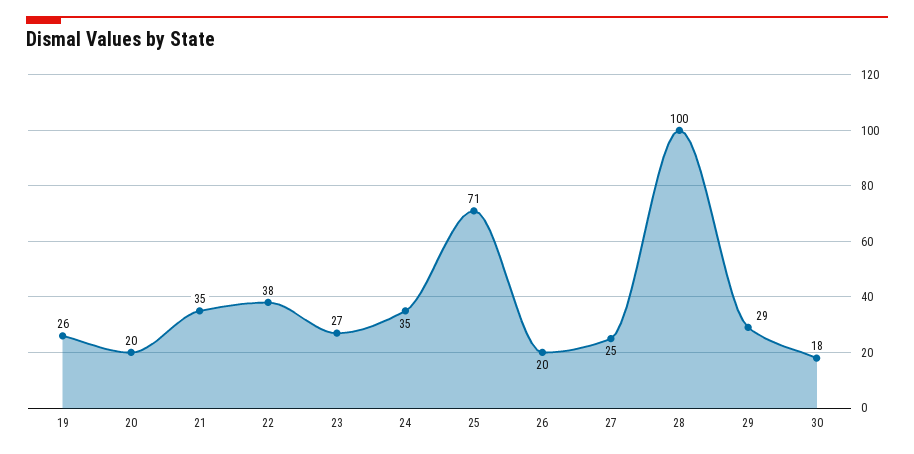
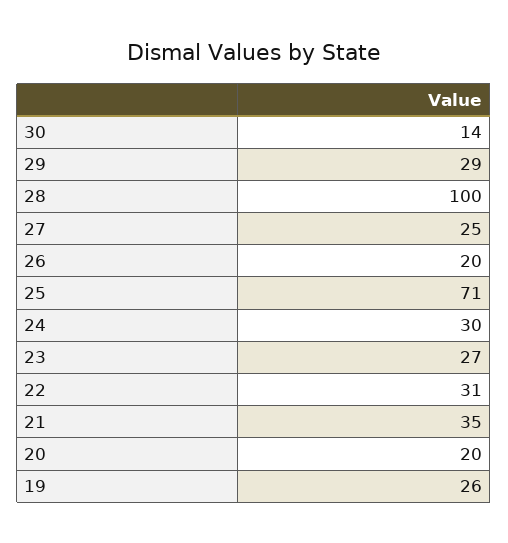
22: 38 -> 31
24: 35 -> 30
30: 18 -> 14

